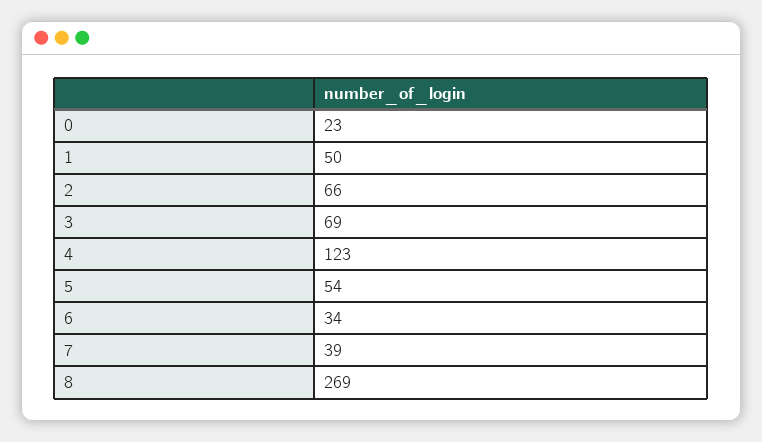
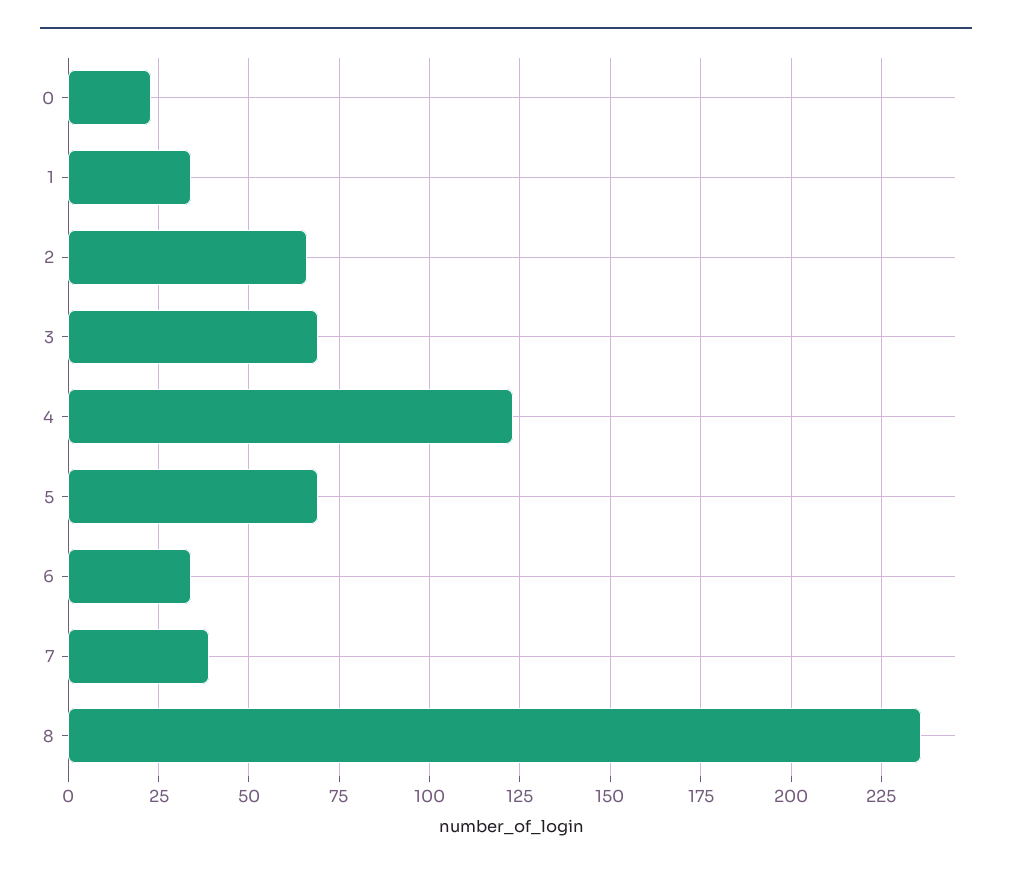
1: 50 -> 35
5: 54 -> 70
8: 269 -> 235

